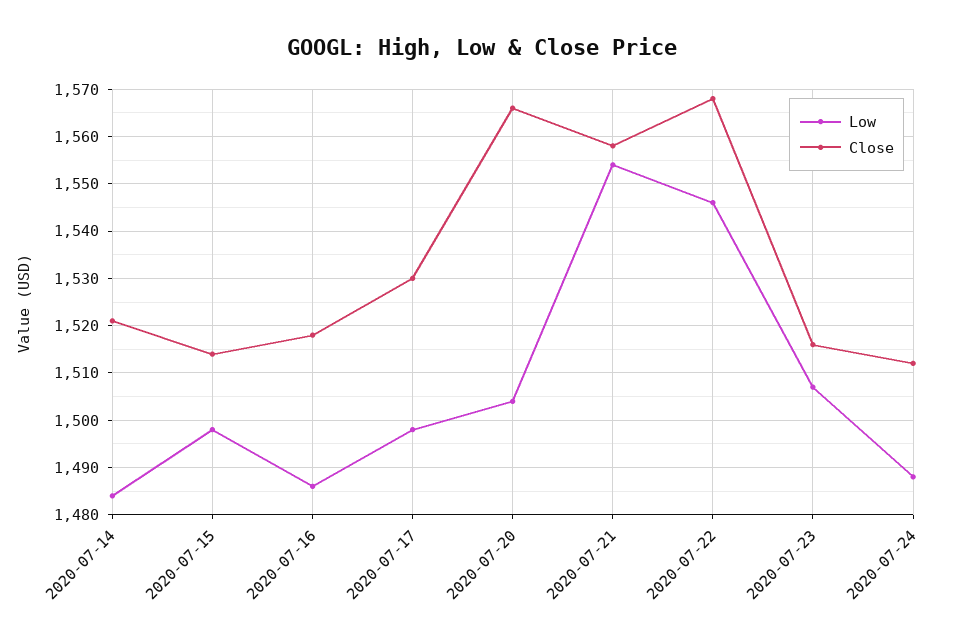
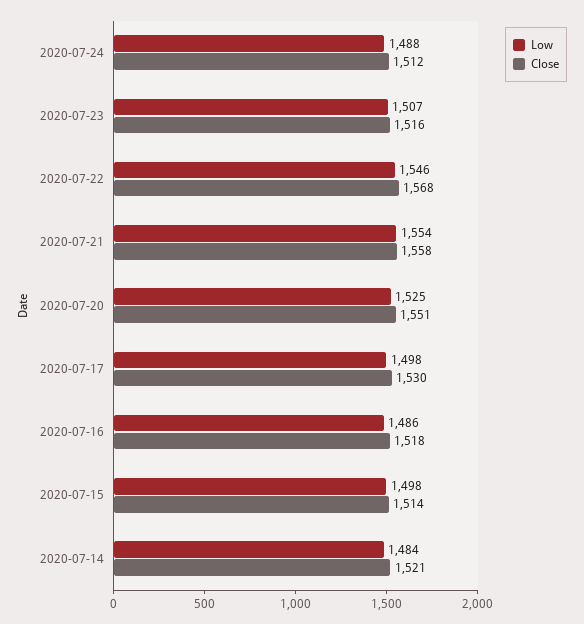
Low, 2020-07-20: 1505 -> 1525
Close, 2020-07-20: 1565 -> 1551

